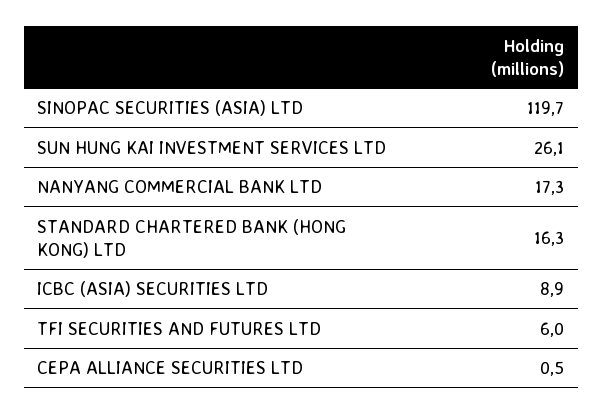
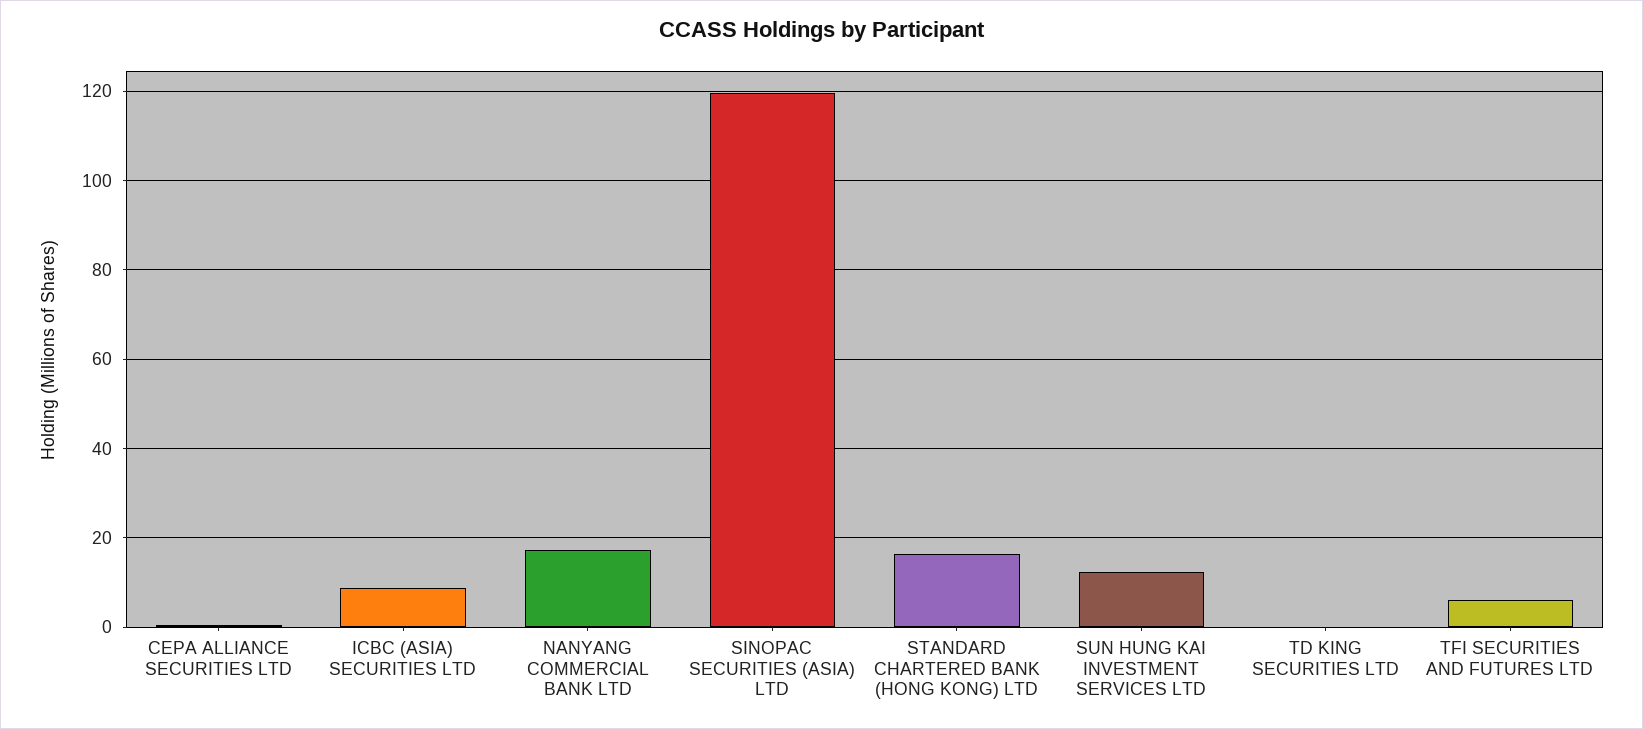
SUN HUNG KAI INVESTMENT SERVICES LTD: 26.1 -> 12
TD KING SECURITIES LTD: none -> 0

